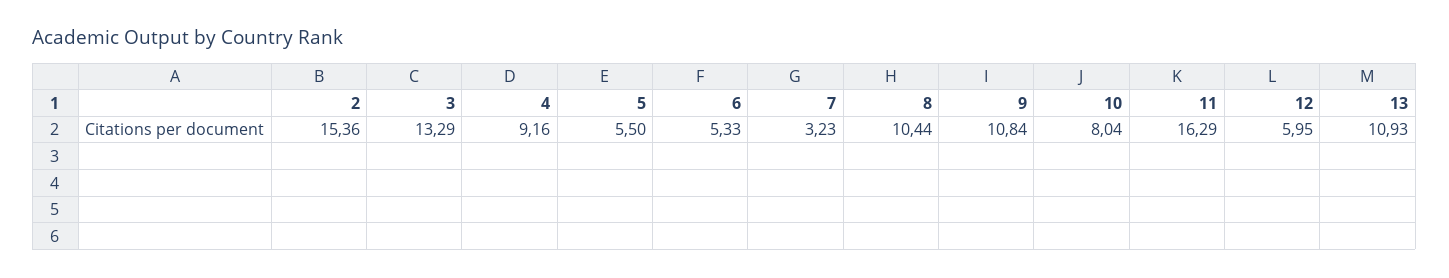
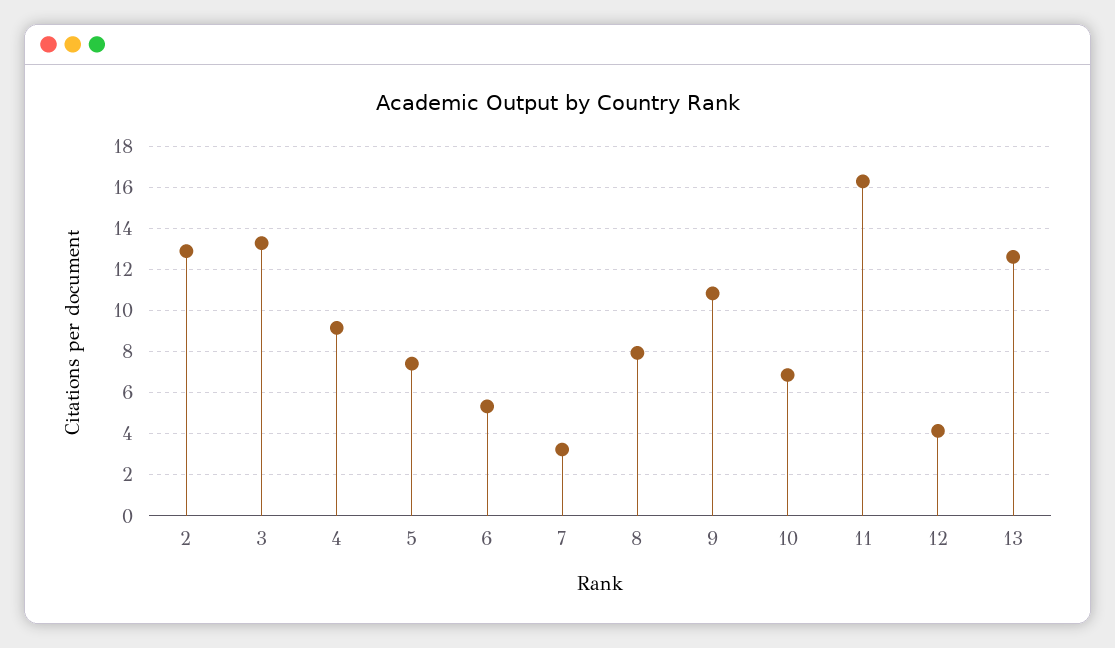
2: 15.36 -> 13
5: 5.5 -> 7.5
8: 10.44 -> 8
10: 8.04 -> 7
12: 5.95 -> 4
13: 10.93 -> 12.5

